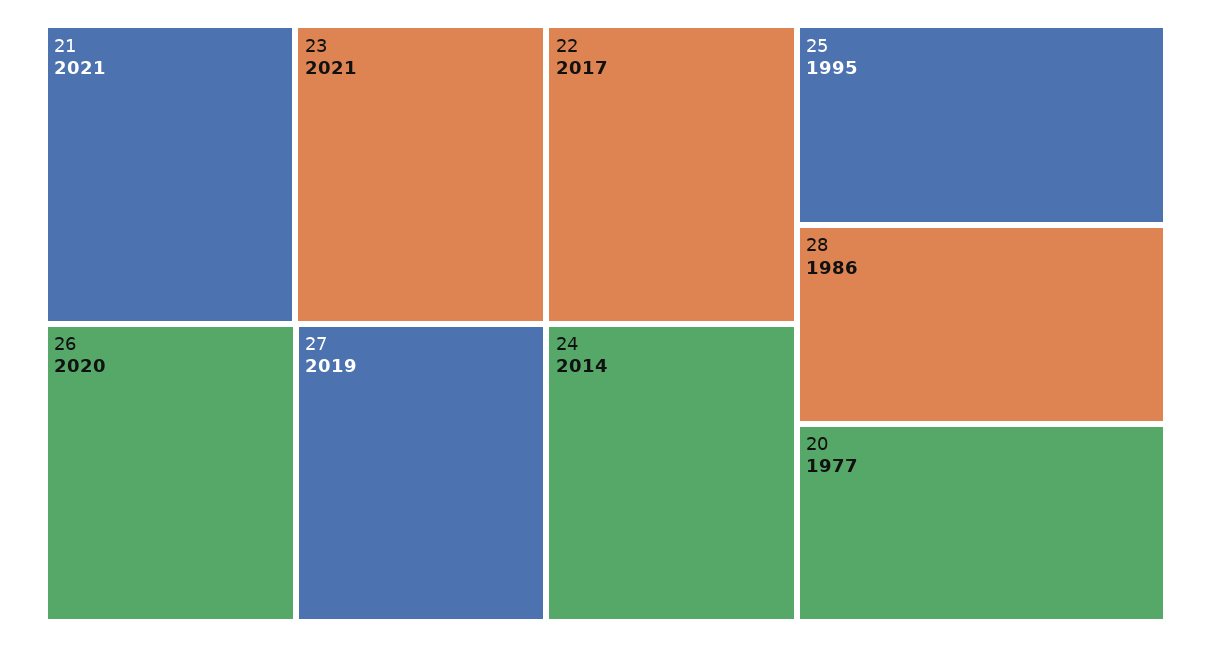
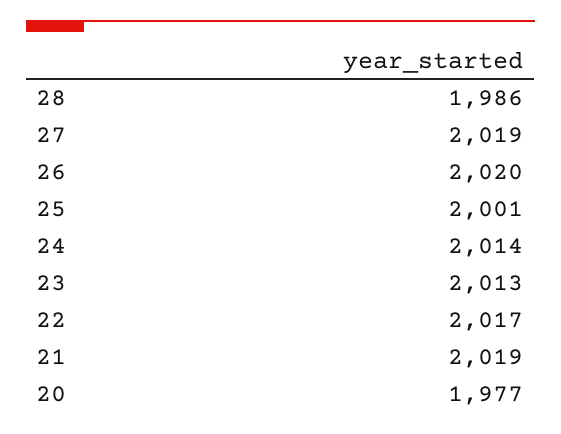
21: 2021 -> 2019
23: 2021 -> 2013
25: 1995 -> 2001

